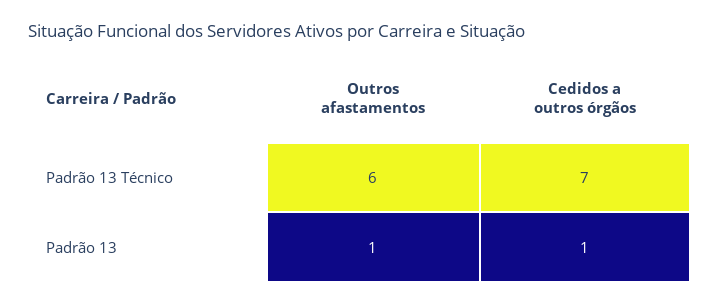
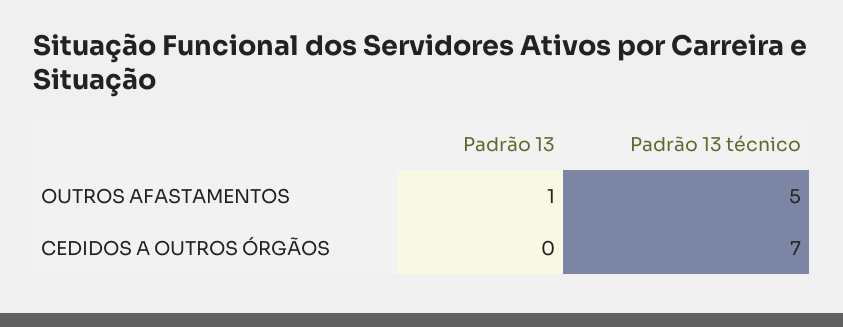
Outros afastamentos, Padrão 13 Técnico: 6 -> 5
Cedidos a outros órgãos, Padrão 13: 1 -> 0

